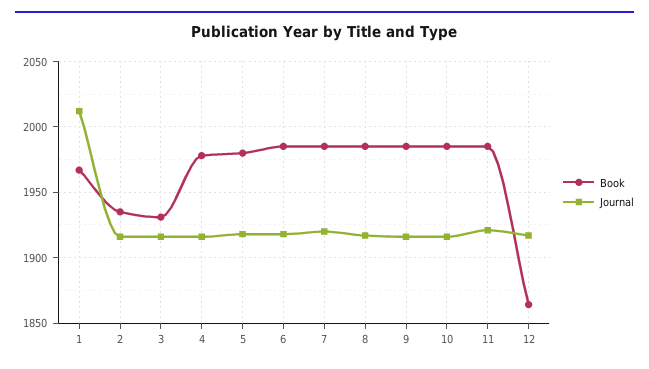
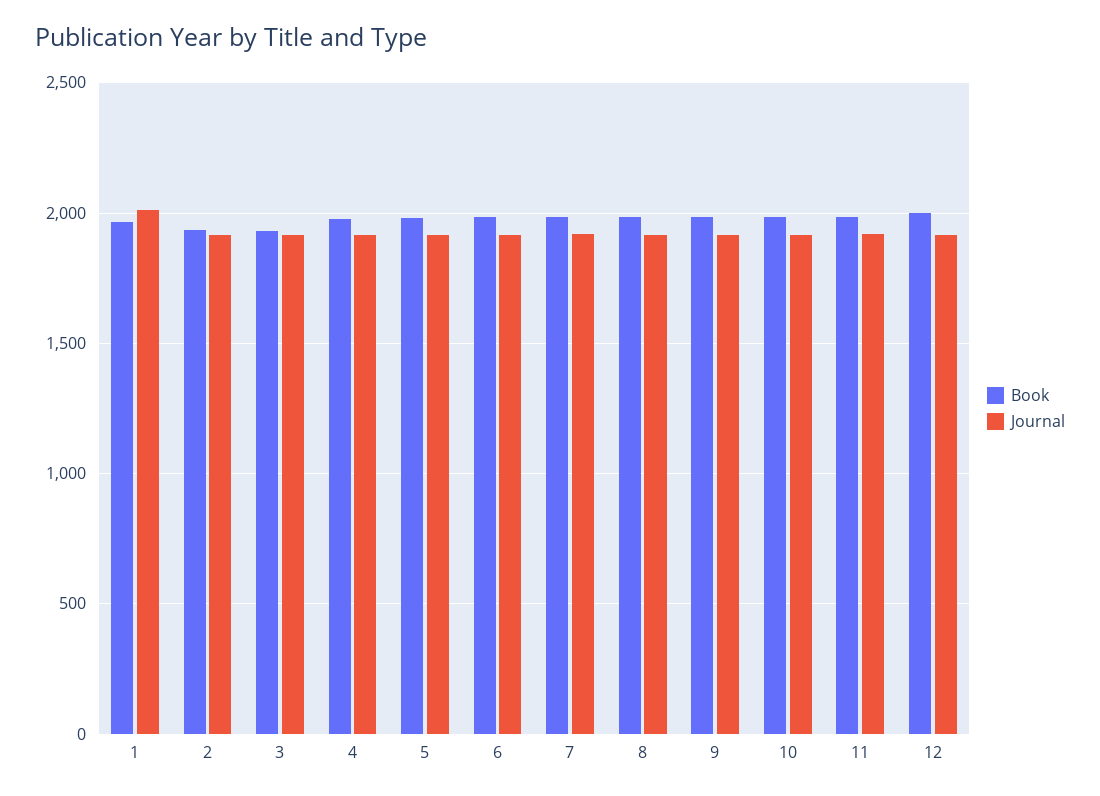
Book, 12: 1865 -> 2000

